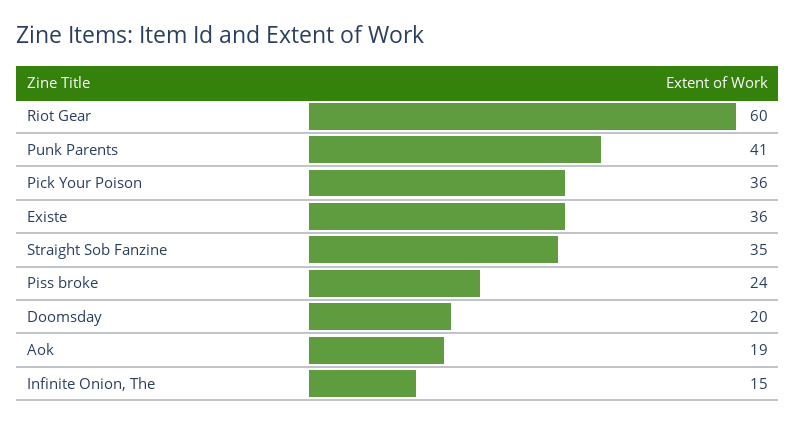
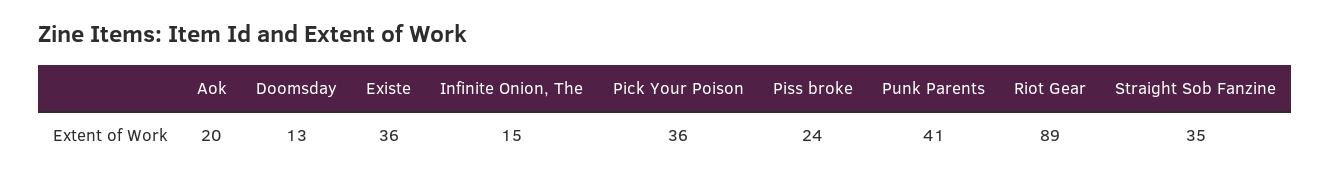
Riot Gear: 60 -> 89
Doomsday: 20 -> 13
Aok: 19 -> 20

